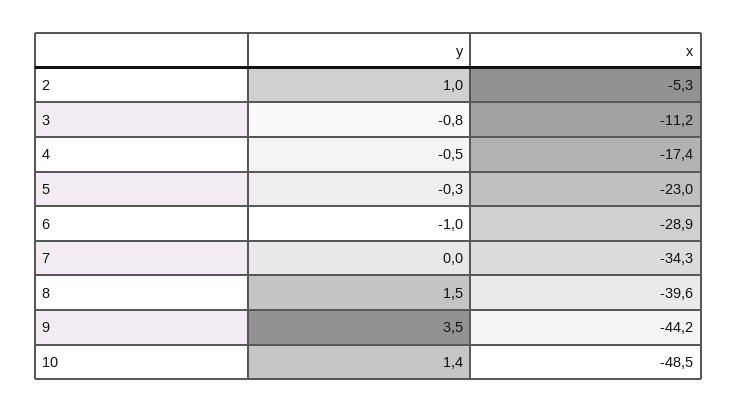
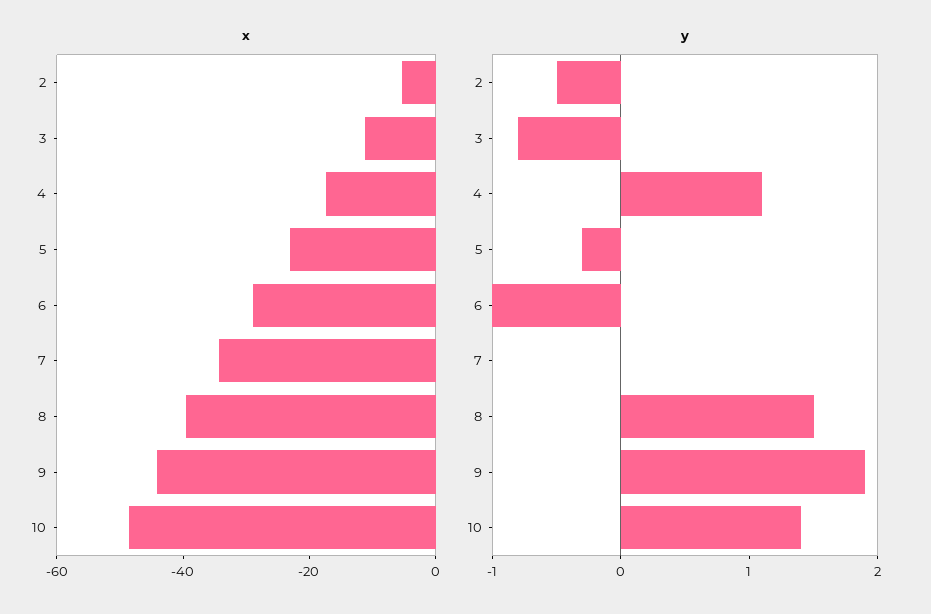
y, 2: 1 -> -0.5
y, 4: -0.5 -> 1.1
y, 9: 3.5 -> 1.9

